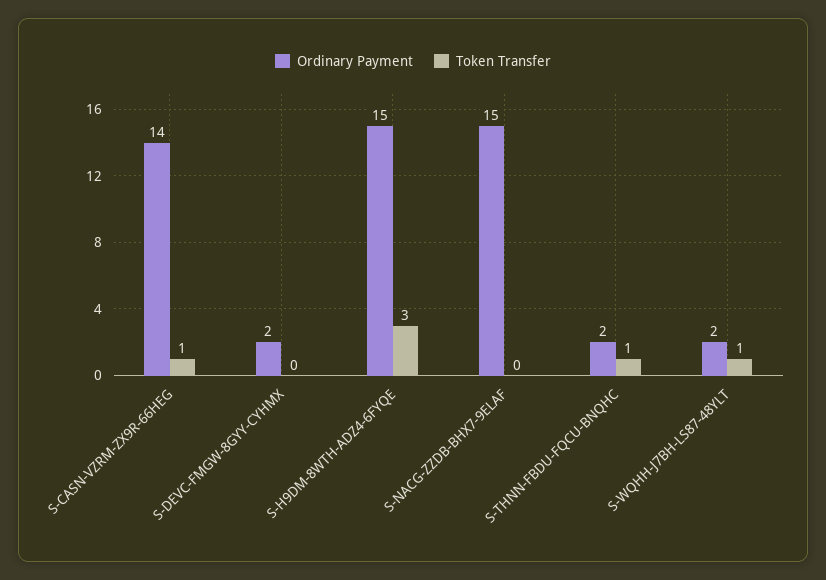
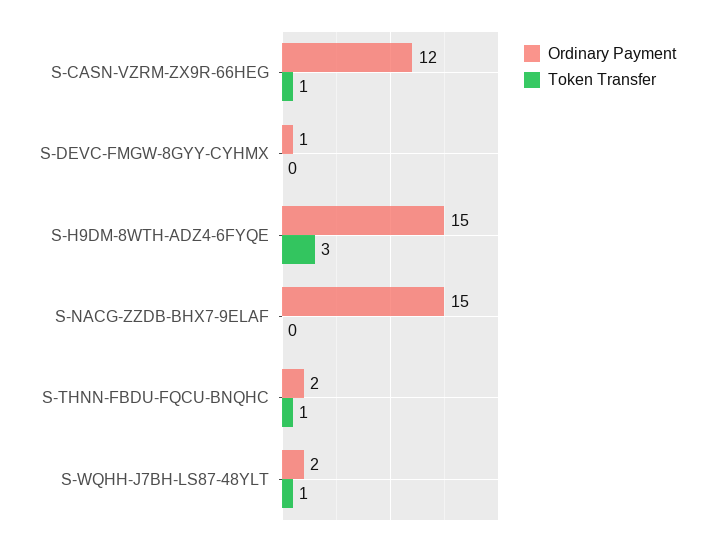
Ordinary Payment, S-CASN-VZRM-ZX9R-66HEG: 14 -> 12
Ordinary Payment, S-DEVC-FMGW-8GYY-CYHMX: 2 -> 1

